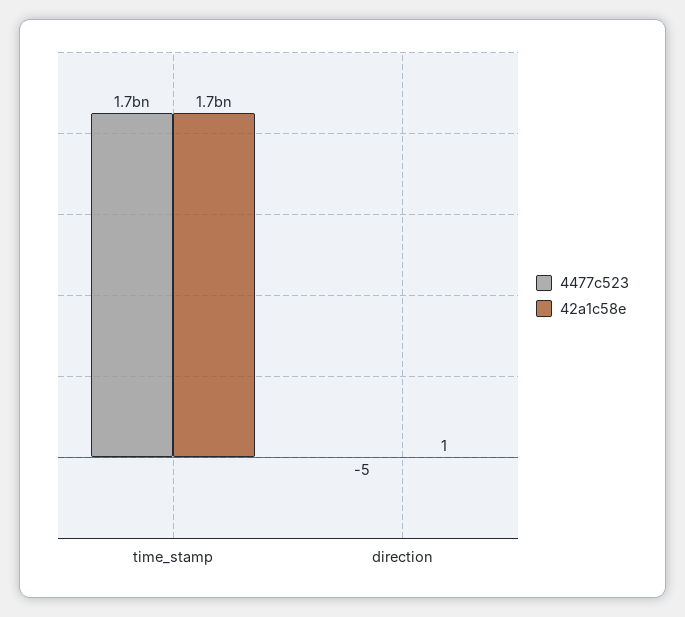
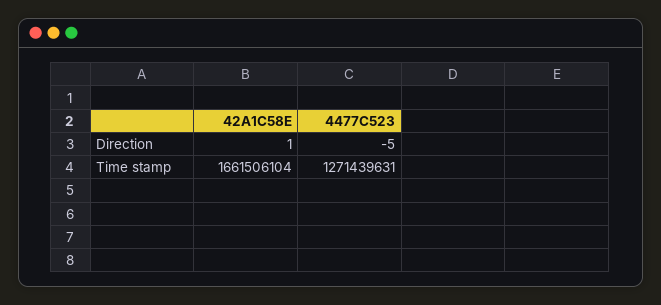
4477c523, time_stamp: 1700000000 -> 1271439631

